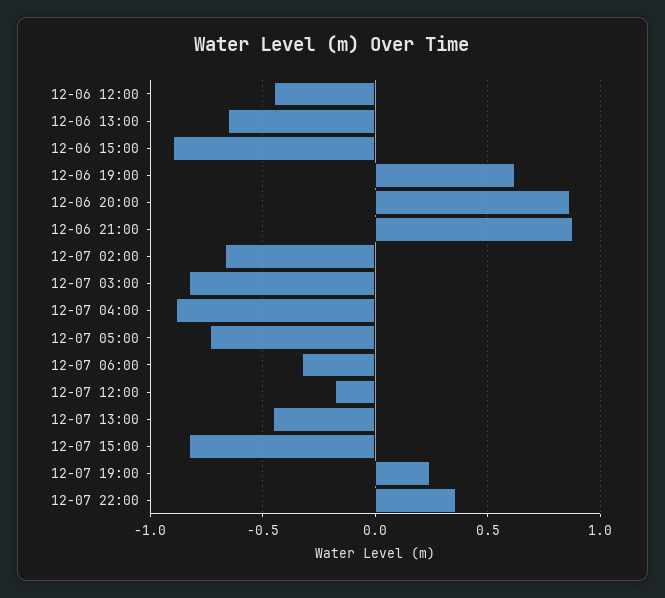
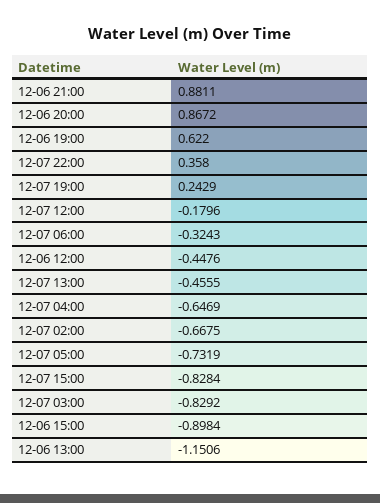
12-06 13:00: -0.65 -> -1.1506
12-07 04:00: -0.9 -> -0.6469

